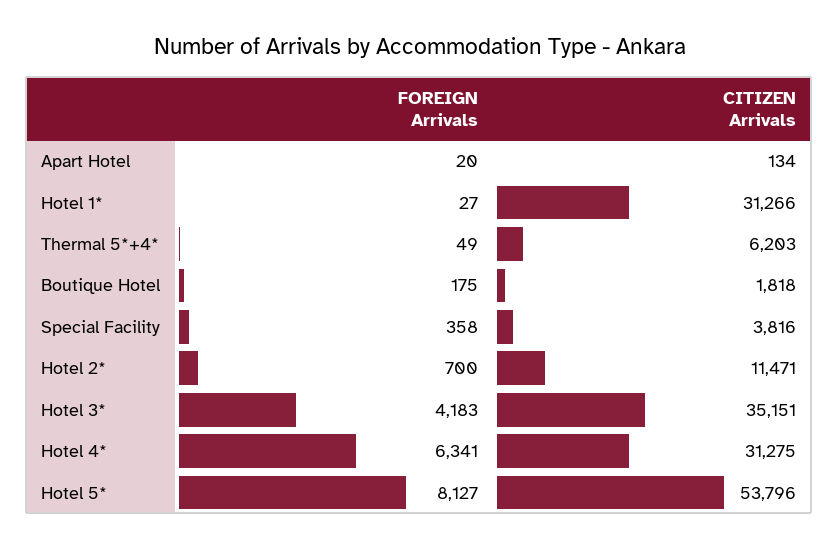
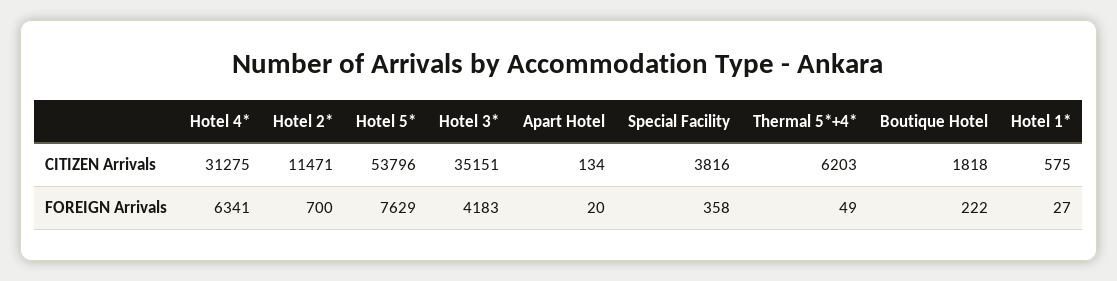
CITIZEN Arrivals, Hotel 1*: 31266 -> 575
FOREIGN Arrivals, Boutique Hotel: 175 -> 222
FOREIGN Arrivals, Hotel 5*: 8127 -> 7629

